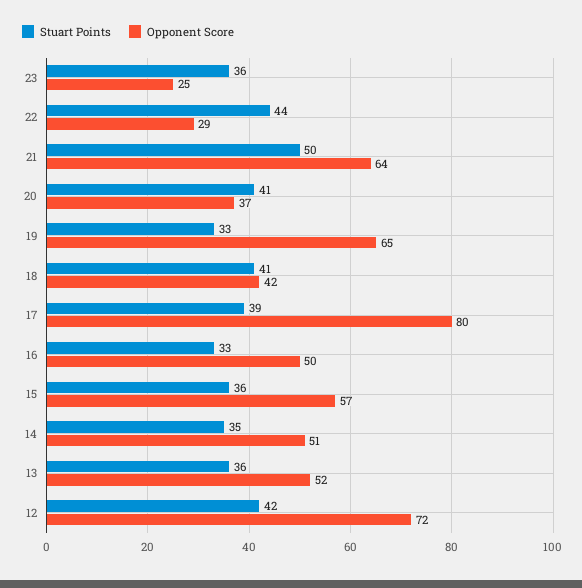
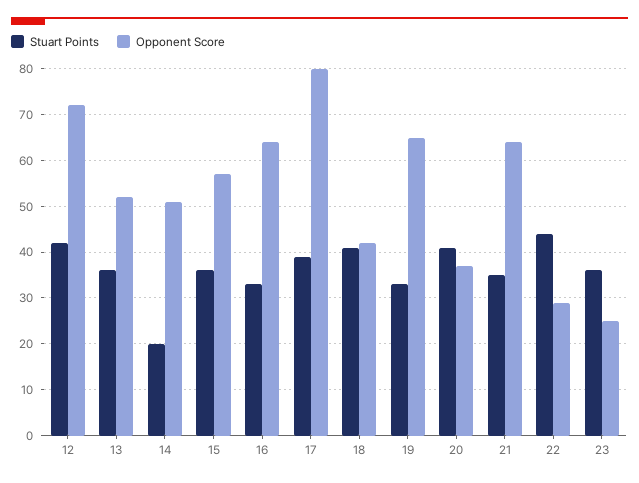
Stuart Points, 21: 50 -> 35
Opponent Score, 16: 50 -> 65
Stuart Points, 14: 35 -> 20

